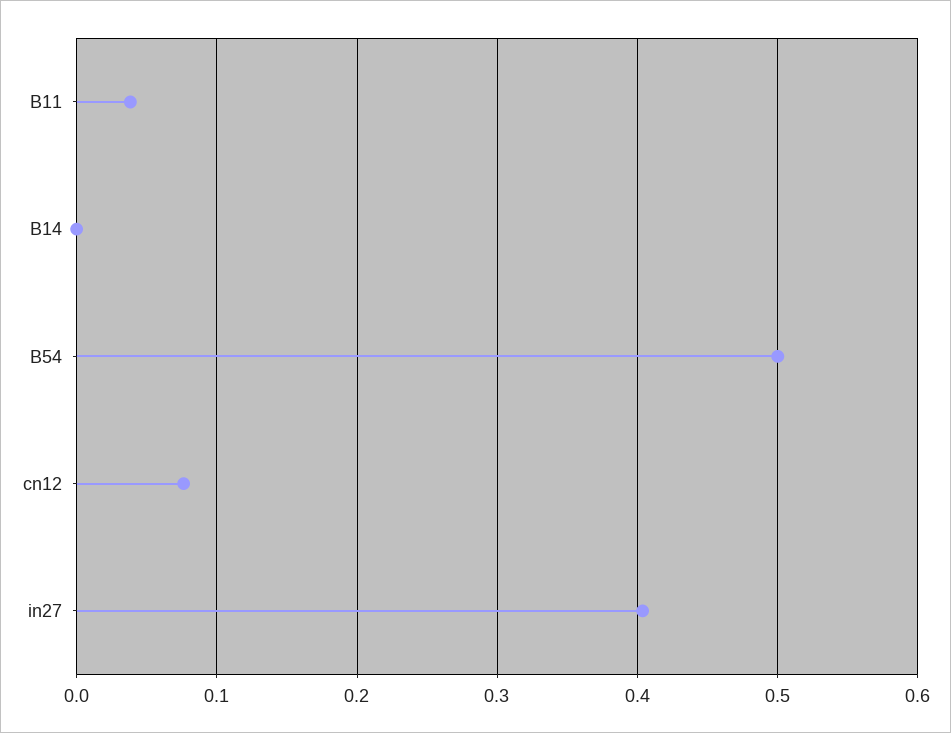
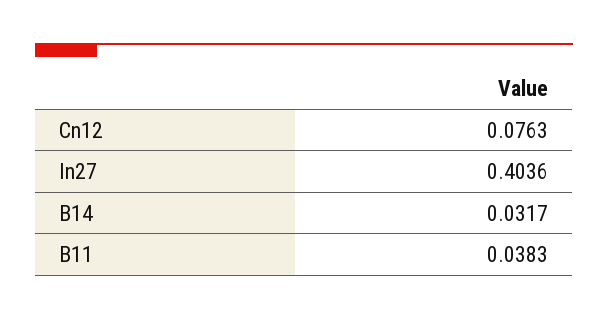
B14: 0 -> 0.0317
B54: 0.5 -> none

